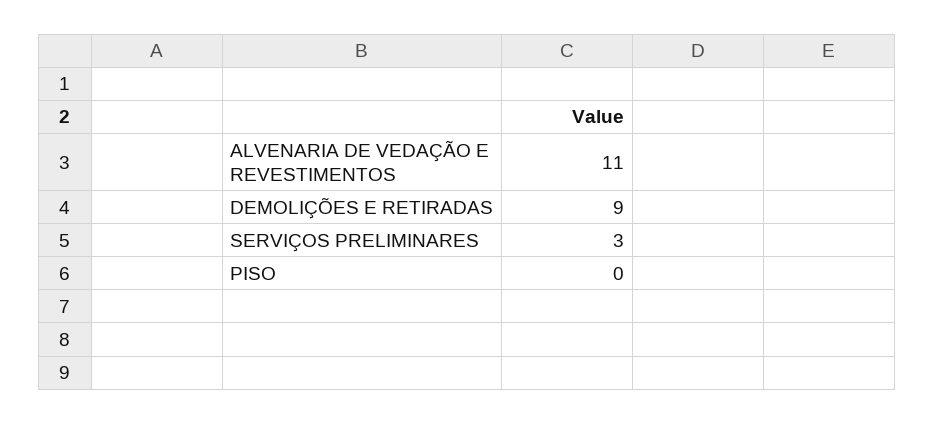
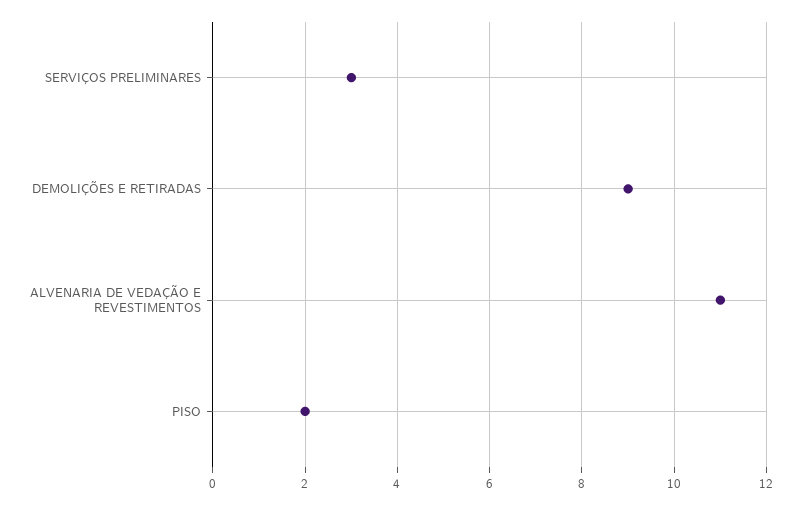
PISO: 0 -> 2

